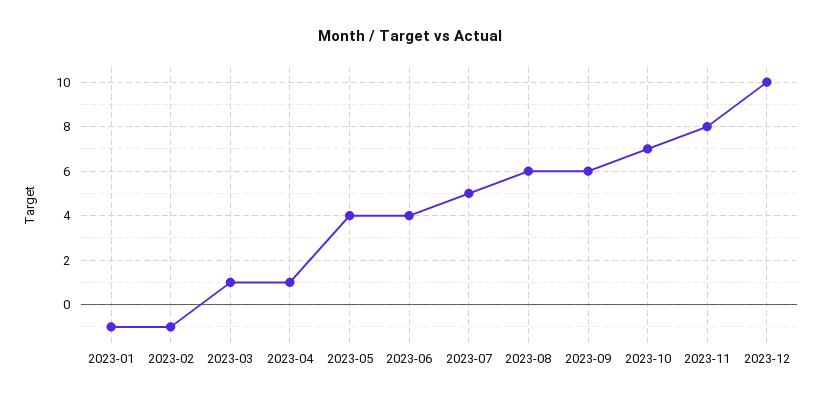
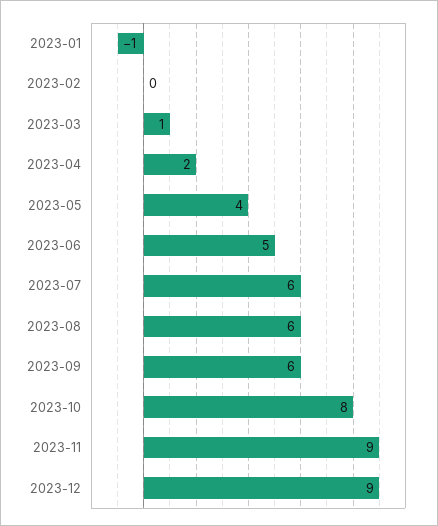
2023-02: -1 -> 0
2023-04: 1 -> 2
2023-06: 4 -> 5
2023-07: 5 -> 6
2023-10: 7 -> 8
2023-11: 8 -> 9
2023-12: 10 -> 9

